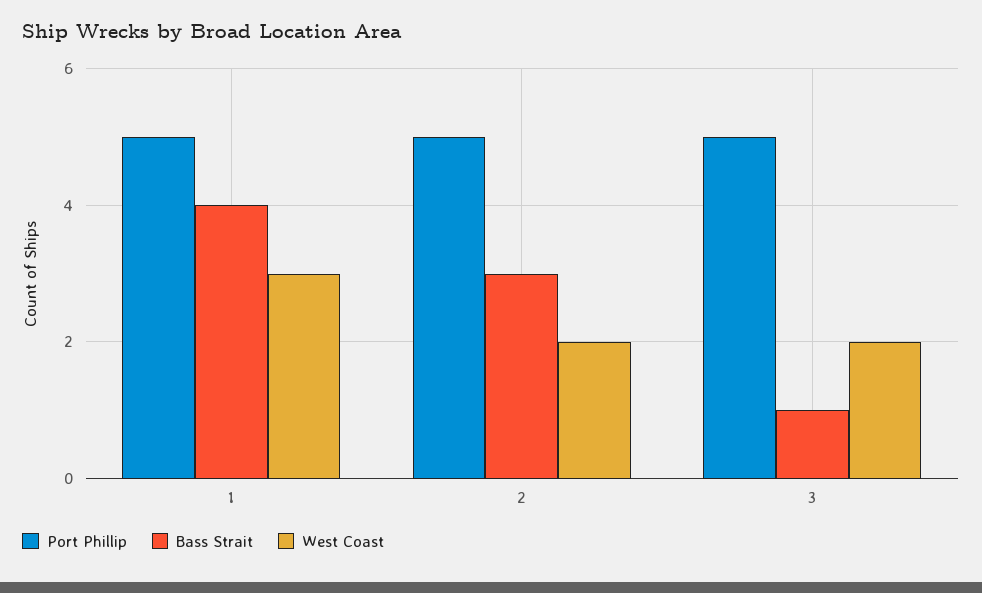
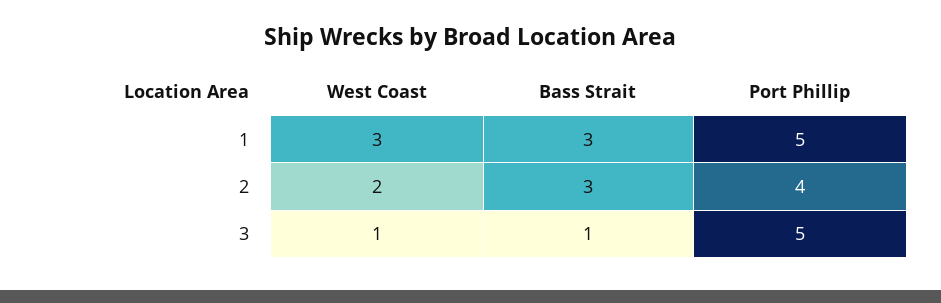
Bass Strait, 1: 4 -> 3
Port Phillip, 2: 5 -> 4
West Coast, 3: 2 -> 1

